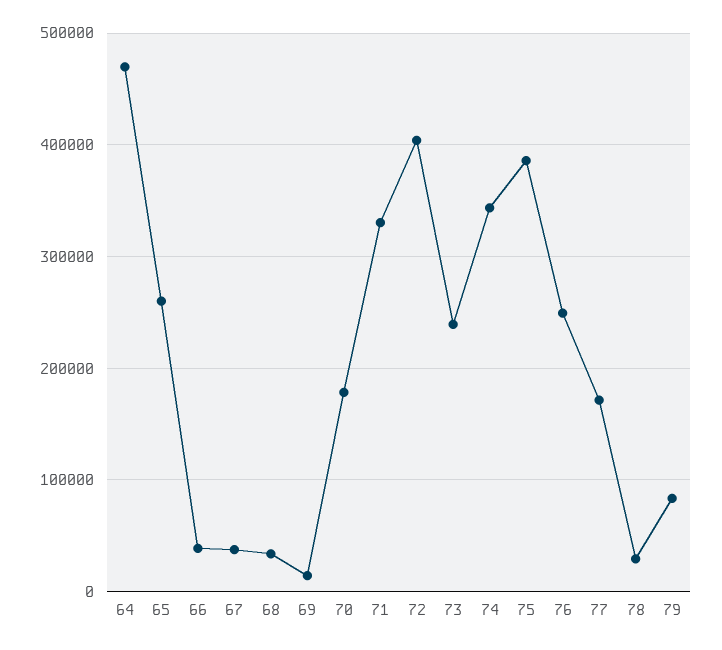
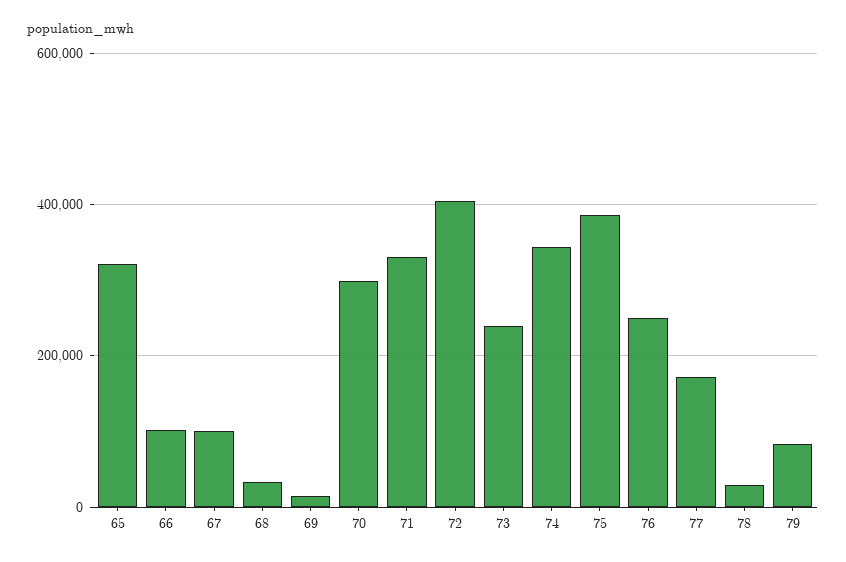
64: 470000 -> none
65: 260000 -> 320000
66: 40000 -> 100000
67: 40000 -> 100000
70: 180000 -> 300000

